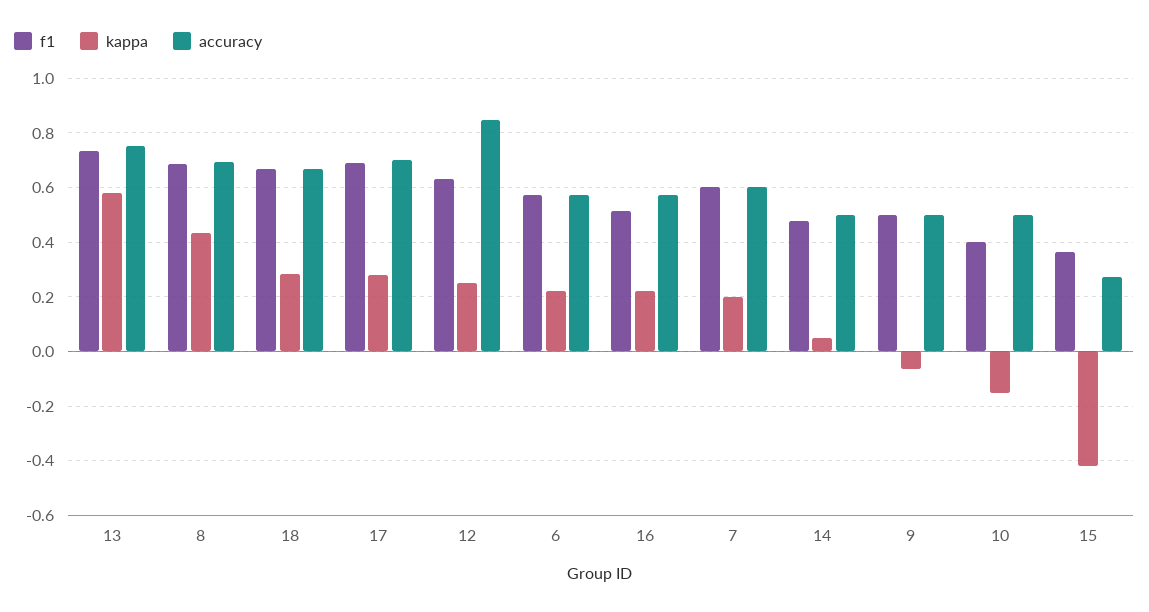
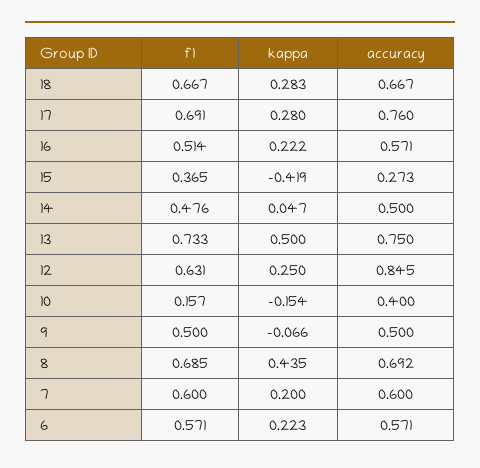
kappa, 13: 0.575 -> 0.5
accuracy, 17: 0.7 -> 0.76
f1, 10: 0.4 -> 0.157
accuracy, 10: 0.5 -> 0.4

